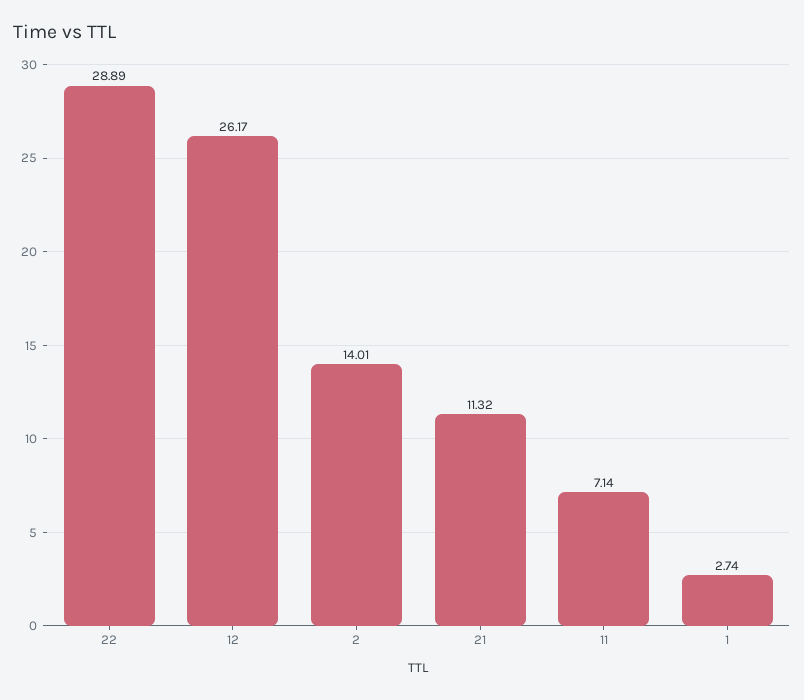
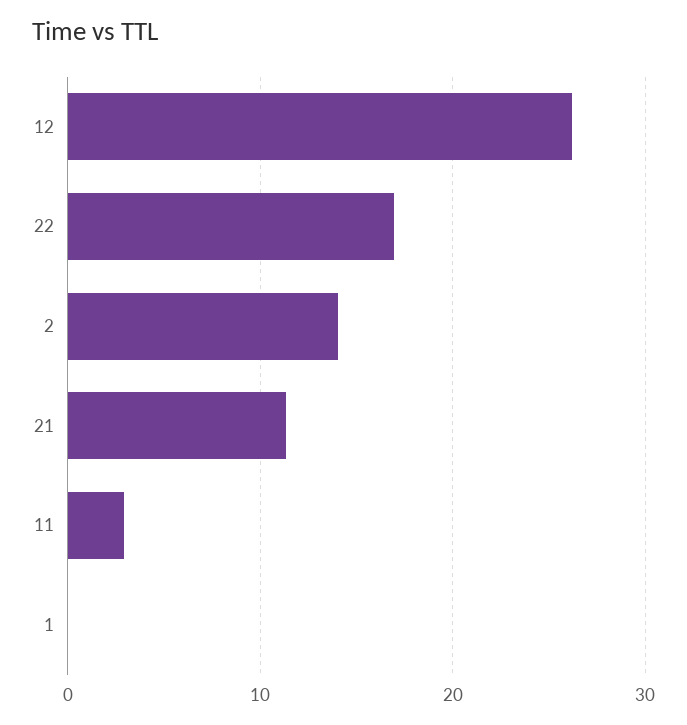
22: 28.89 -> 17
11: 7.14 -> 3
1: 2.74 -> 0

